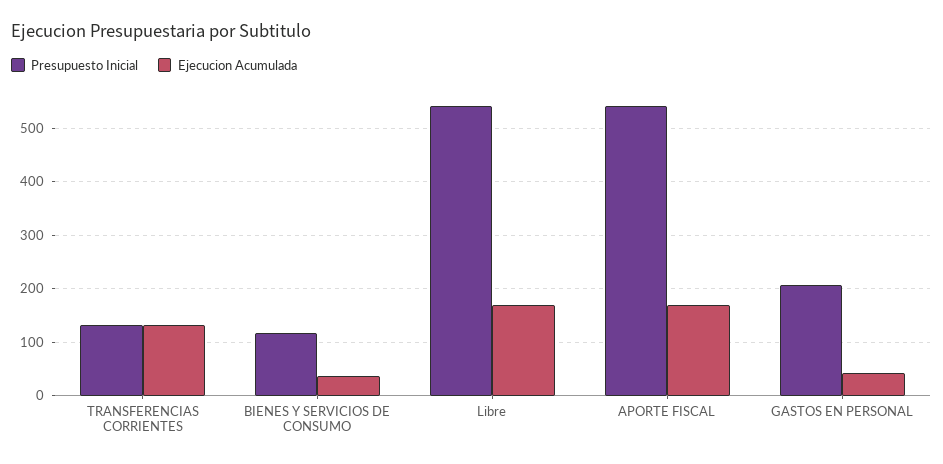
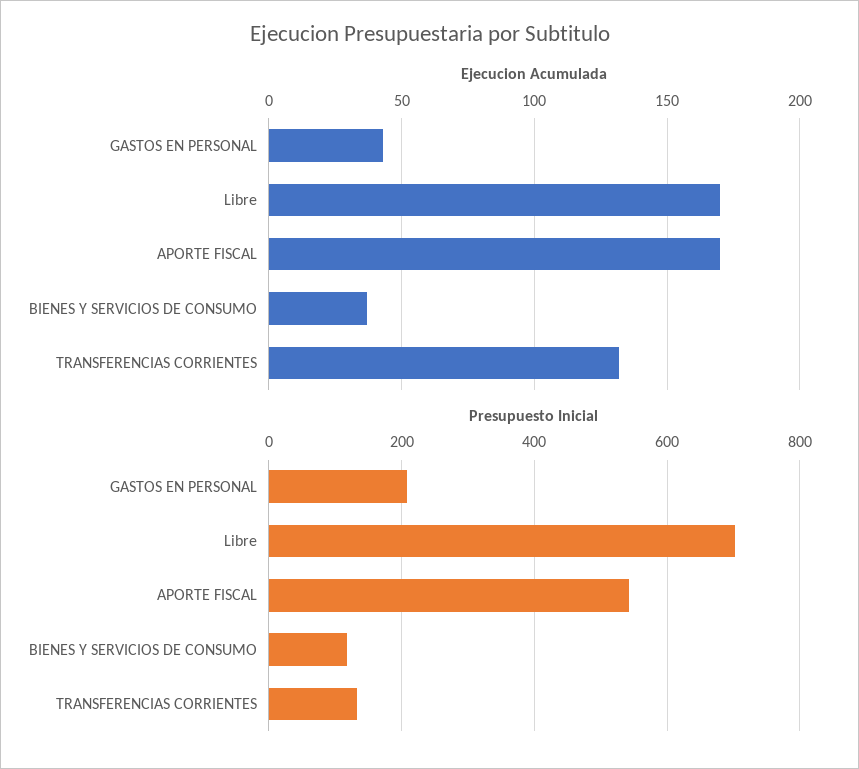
Presupuesto Inicial, Libre: 540 -> 700

